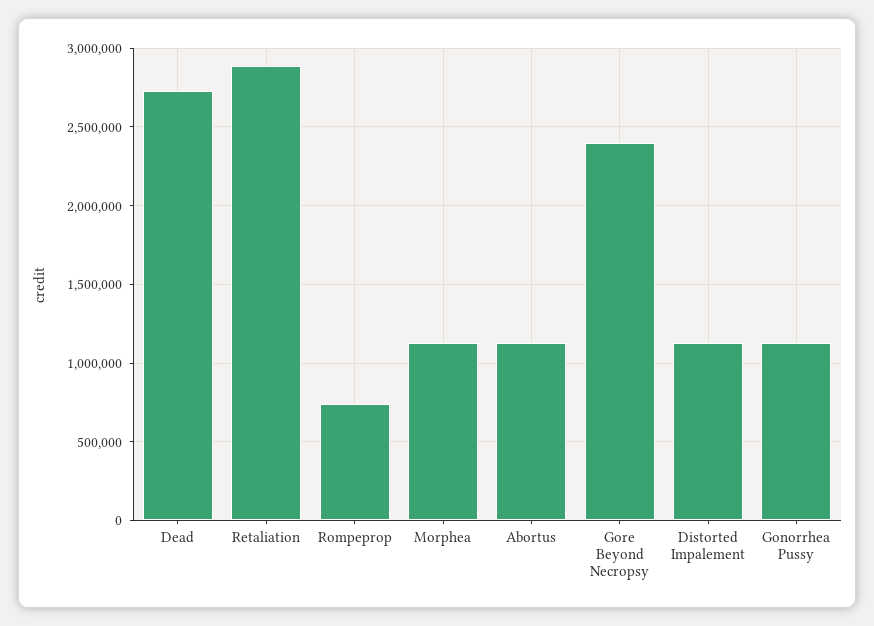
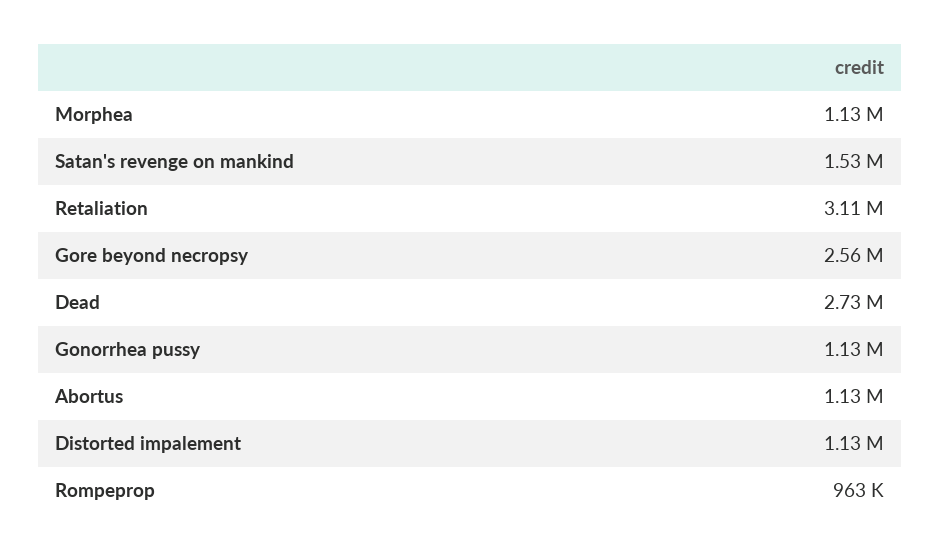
Retaliation: 2900000 -> 3110000
Rompeprop: 750000 -> 963000
Gore Beyond Necropsy: 2400000 -> 2560000
Satan's revenge on mankind: none -> 1530000

